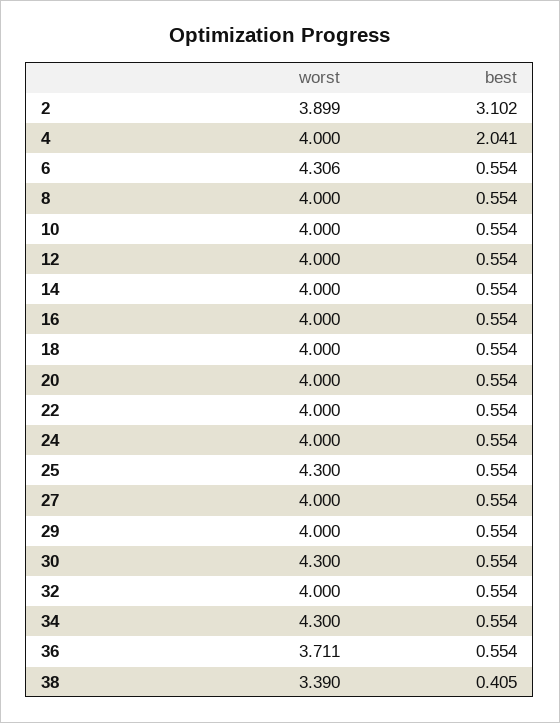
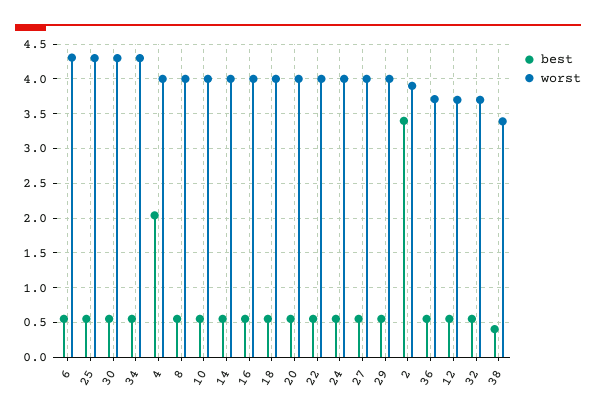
best, 2: 3.102 -> 3.4
worst, 12: 4 -> 3.7
worst, 32: 4 -> 3.7

